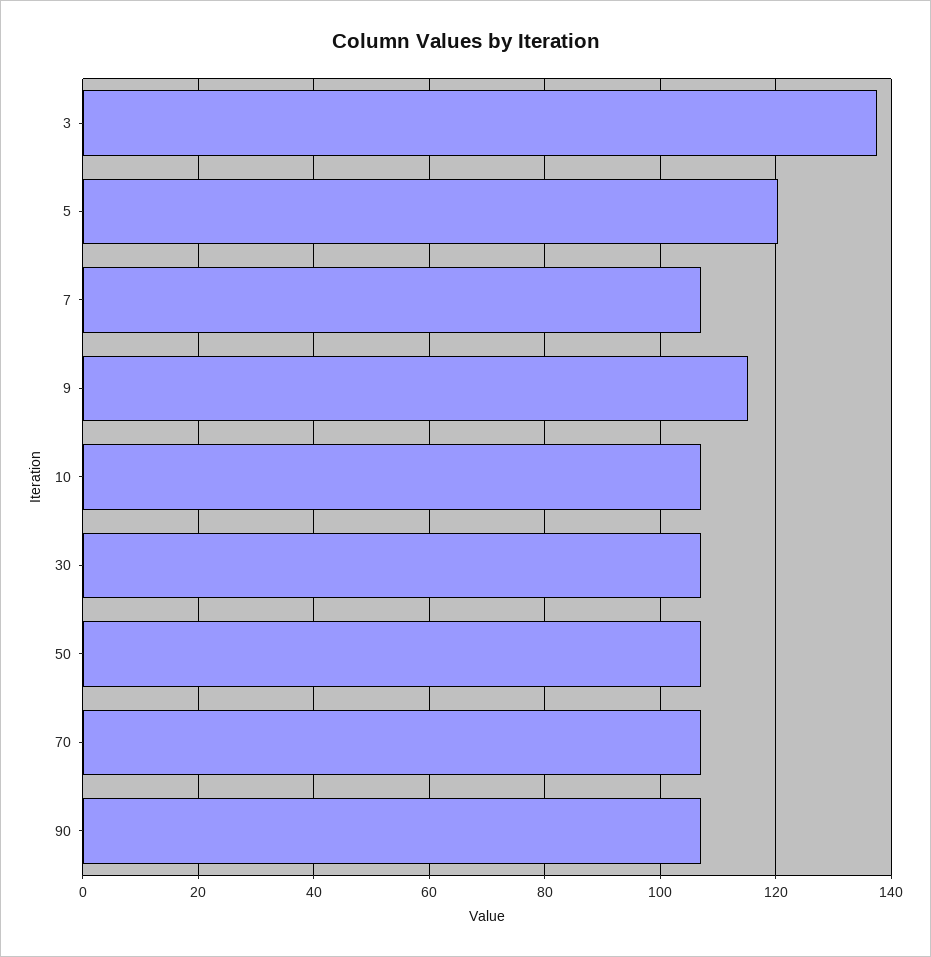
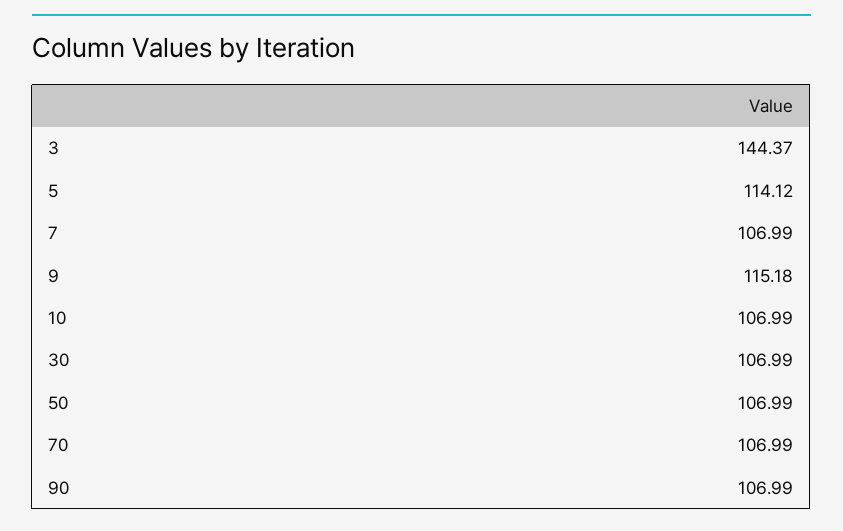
3: 138 -> 144.37
5: 120 -> 114.12

